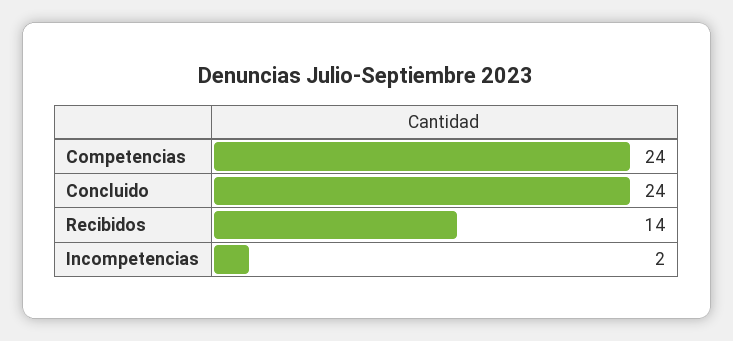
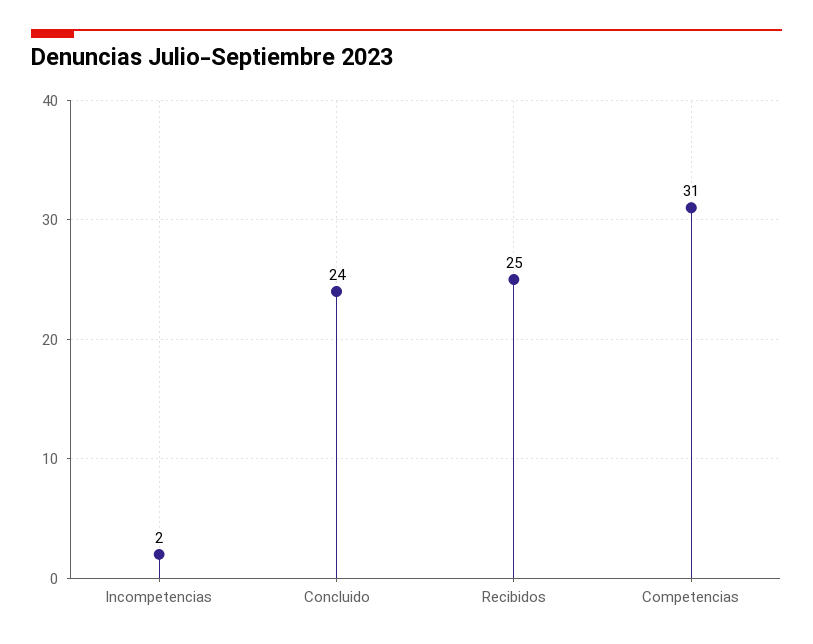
Competencias: 24 -> 31
Recibidos: 14 -> 25

